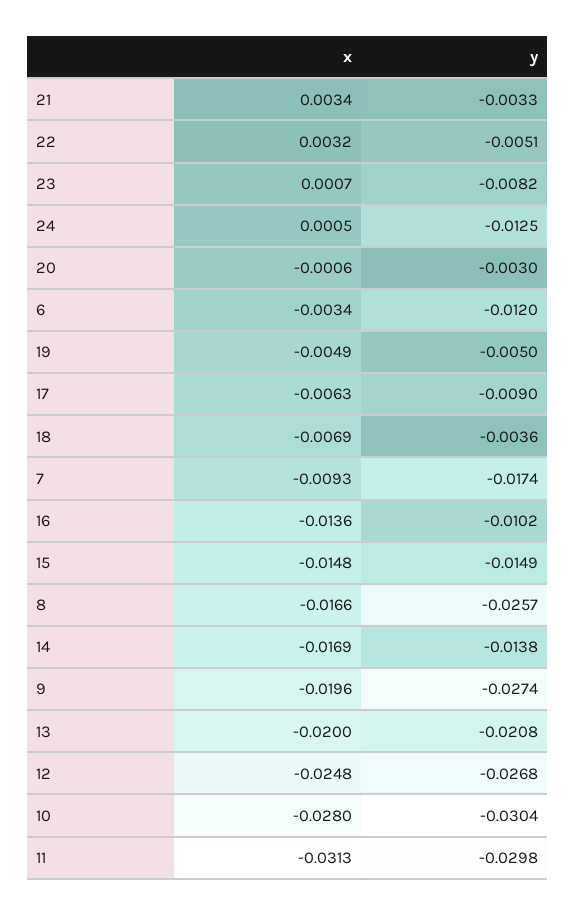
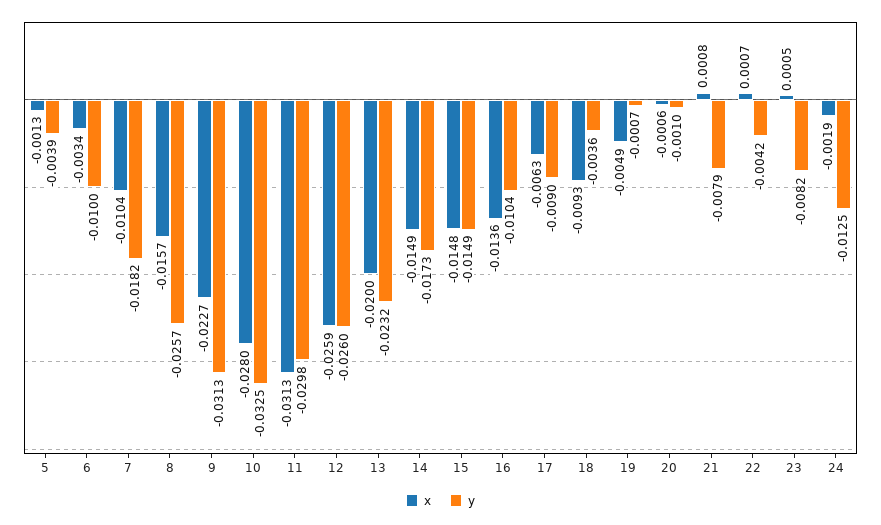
x, 21: 0.0034 -> 0.0008
y, 21: -0.0033 -> -0.0079
x, 22: 0.0032 -> 0.0007
y, 22: -0.0051 -> -0.0042
x, 23: 0.0007 -> 0.0005
x, 24: 0.0005 -> -0.0019
y, 20: -0.003 -> -0.001
y, 6: -0.012 -> -0.01
y, 19: -0.005 -> -0.0007
x, 18: -0.0069 -> -0.0093
x, 7: -0.0093 -> -0.0104
y, 7: -0.0174 -> -0.0182
y, 16: -0.0102 -> -0.0104
x, 8: -0.0166 -> -0.0157
x, 14: -0.0169 -> -0.0149
y, 14: -0.0138 -> -0.0173
x, 9: -0.0196 -> -0.0227
y, 9: -0.0274 -> -0.0313
y, 13: -0.0208 -> -0.0232
x, 12: -0.0248 -> -0.0259
y, 12: -0.0268 -> -0.026
y, 10: -0.0304 -> -0.0325
x, 5: none -> -0.0013
y, 5: none -> -0.0039

